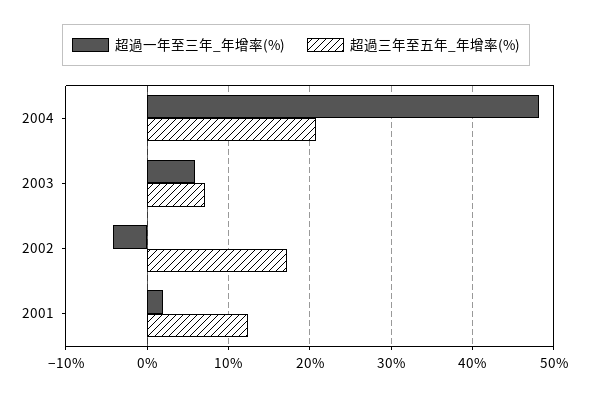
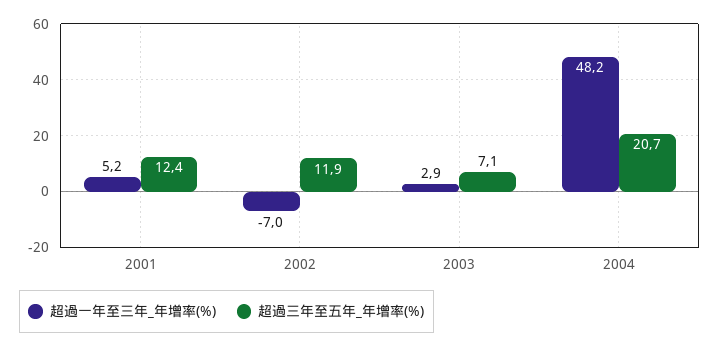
超過一年至三年_年增率(%), 2003: 6 -> 2.9
超過一年至三年_年增率(%), 2002: -4 -> -7
超過三年至五年_年增率(%), 2002: 17 -> 11.9
超過一年至三年_年增率(%), 2001: 2 -> 5.2

